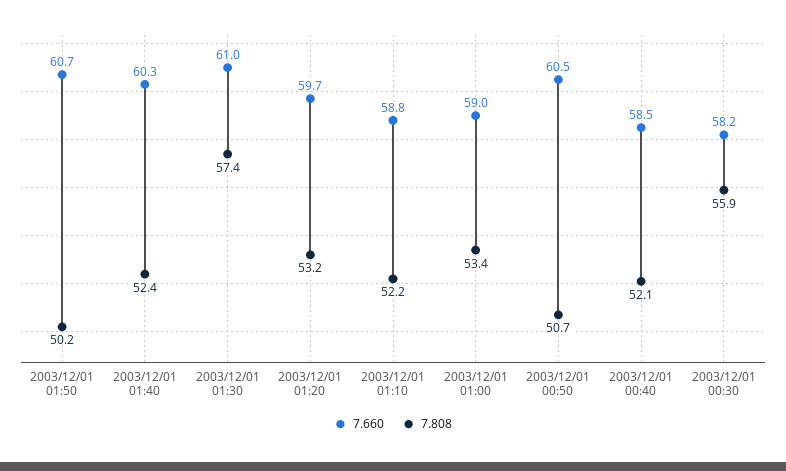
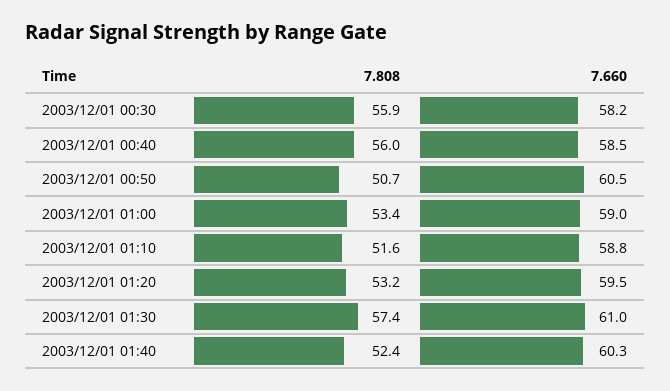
7.660, 2003/12/01 01:50: 60.7 -> none
7.808, 2003/12/01 01:50: 50.2 -> none
7.660, 2003/12/01 01:20: 59.7 -> 59.5
7.808, 2003/12/01 01:10: 52.2 -> 51.6
7.808, 2003/12/01 00:40: 52.1 -> 56

